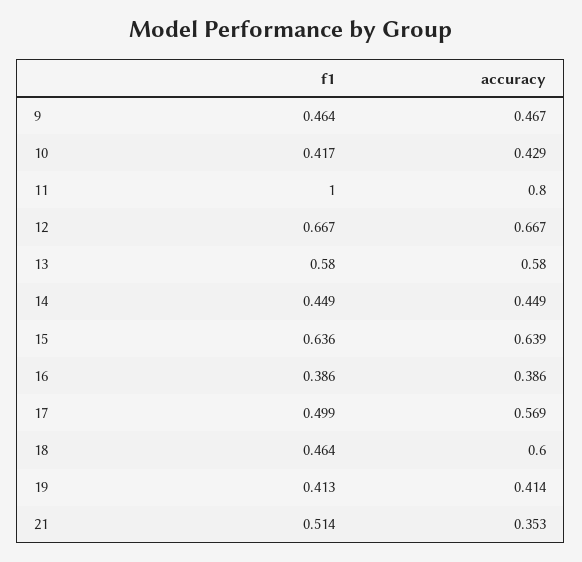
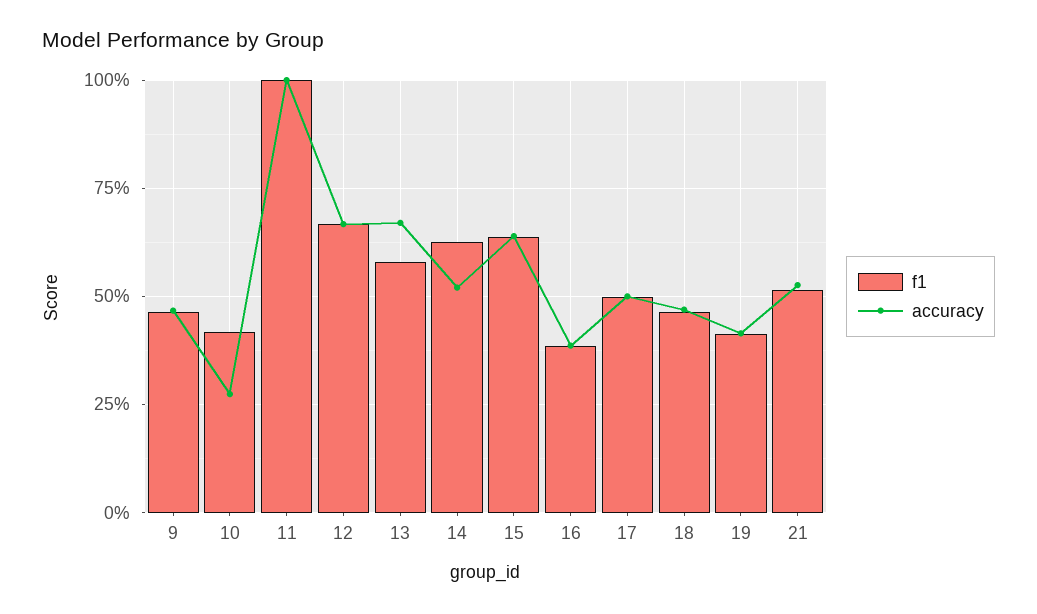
accuracy, 10: 0.429 -> 0.275
accuracy, 11: 0.8 -> 1
accuracy, 13: 0.58 -> 0.675
f1, 14: 0.449 -> 0.625
accuracy, 14: 0.449 -> 0.525
accuracy, 17: 0.569 -> 0.5
accuracy, 18: 0.6 -> 0.475
accuracy, 21: 0.353 -> 0.525

